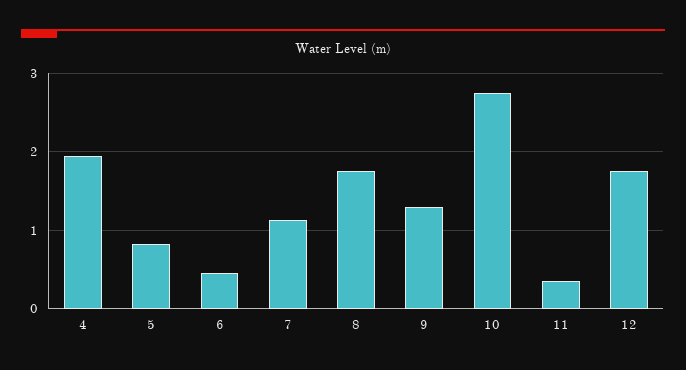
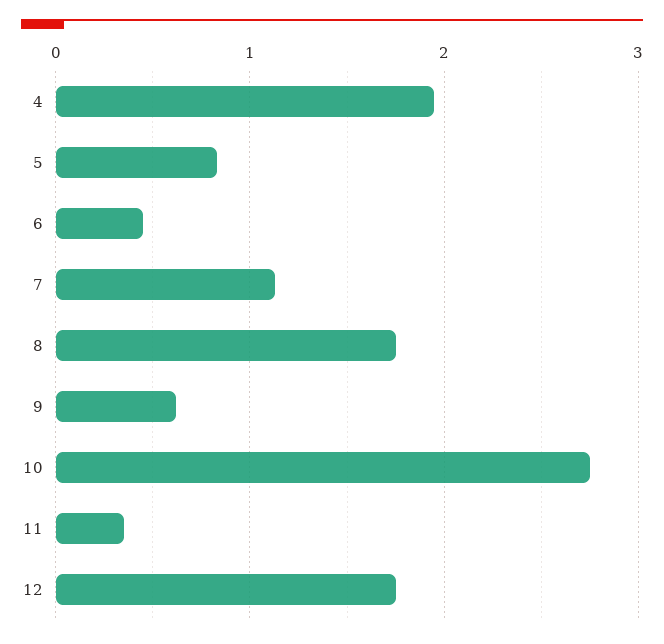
9: 1.3 -> 0.6

